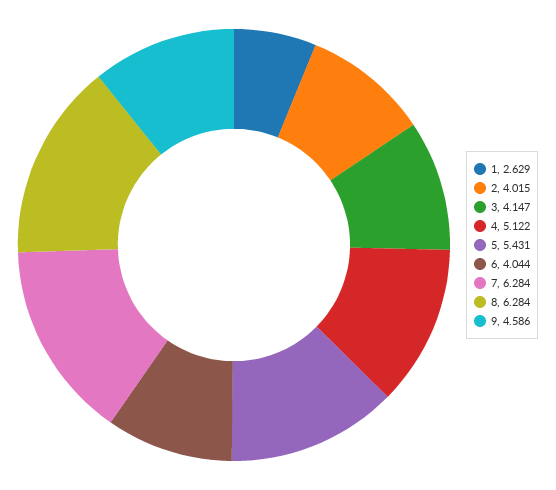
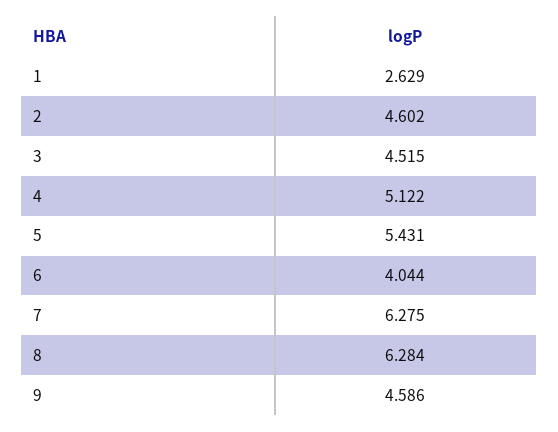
2: 4.015 -> 4.602
3: 4.147 -> 4.515
7: 6.284 -> 6.275

